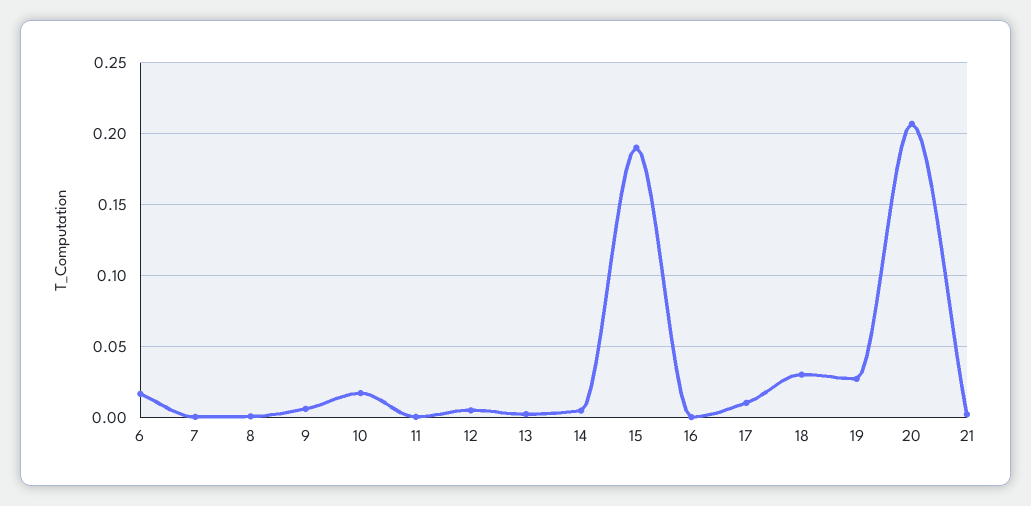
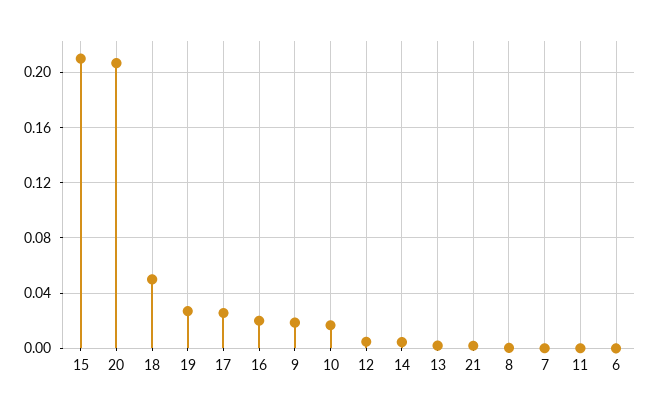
6: 0.015 -> 0
9: 0.005 -> 0.02
15: 0.19 -> 0.21
16: 0 -> 0.02
17: 0.01 -> 0.025
18: 0.03 -> 0.05

